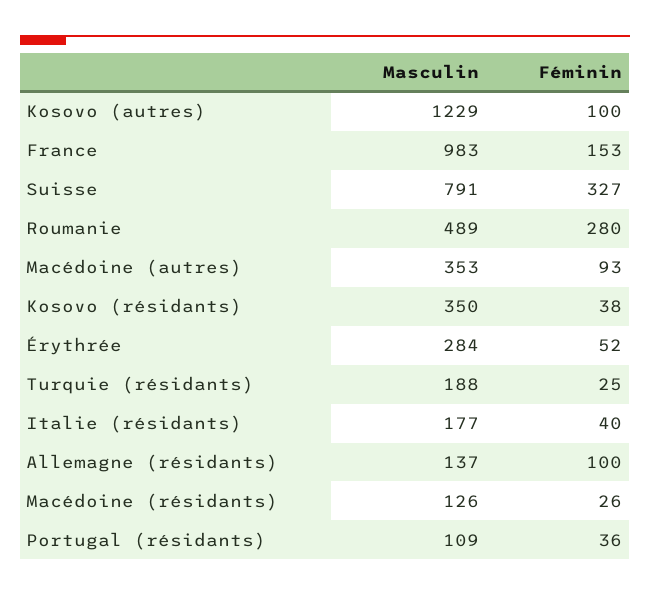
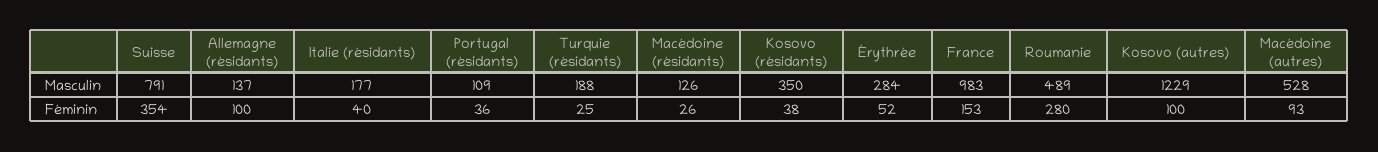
Féminin, Suisse: 327 -> 354
Masculin, Macédoine (autres): 353 -> 528

